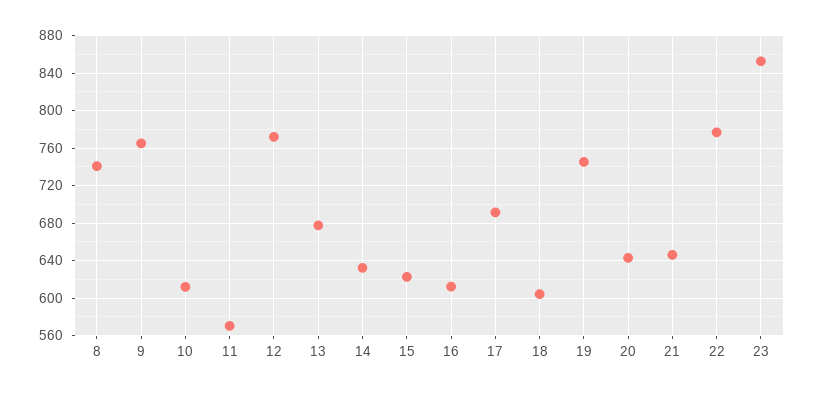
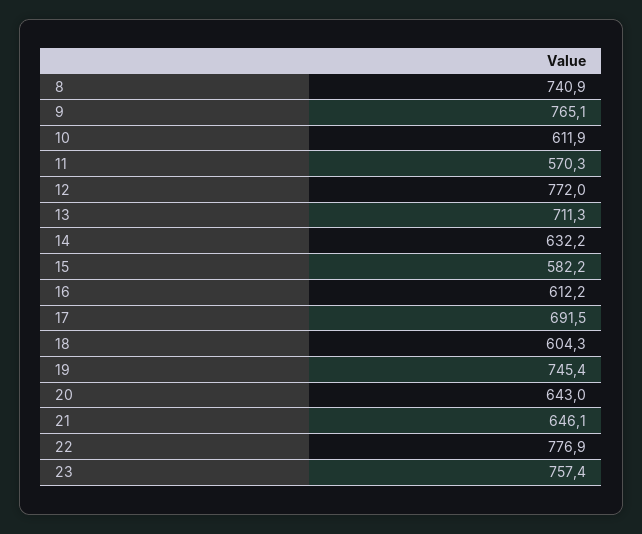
13: 680 -> 711.3
15: 620 -> 582.2
23: 850 -> 757.4

